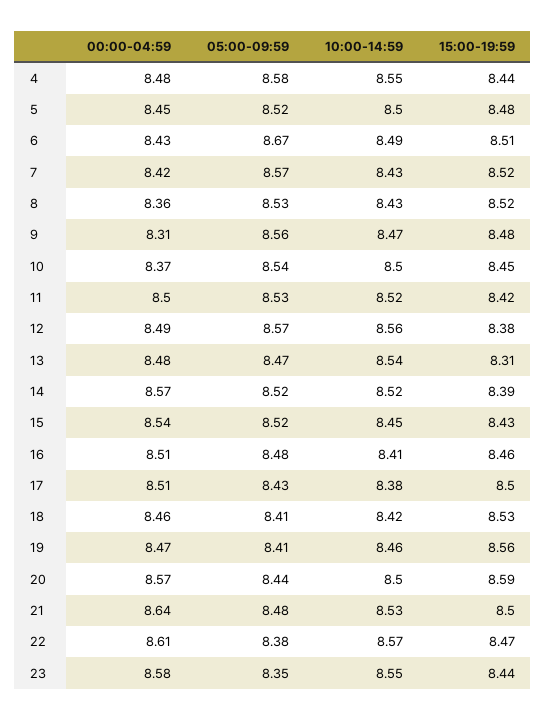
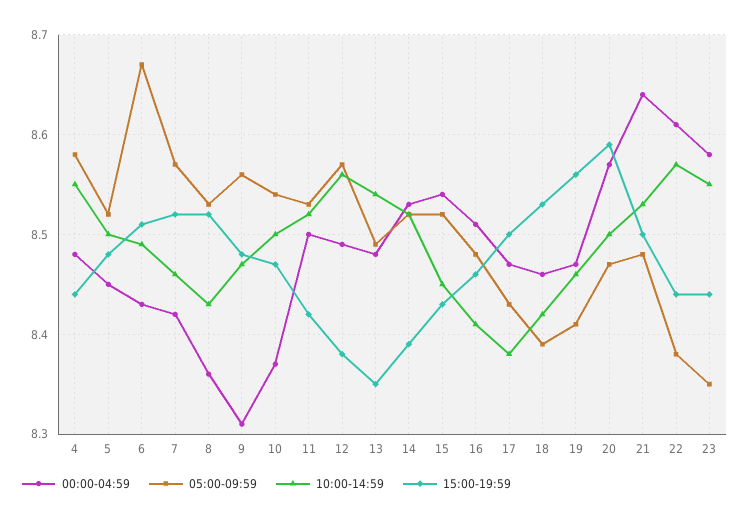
10:00-14:59, 7: 8.43 -> 8.46
15:00-19:59, 10: 8.45 -> 8.47
05:00-09:59, 13: 8.47 -> 8.49
15:00-19:59, 13: 8.31 -> 8.35
00:00-04:59, 14: 8.57 -> 8.53
00:00-04:59, 17: 8.51 -> 8.47
05:00-09:59, 18: 8.41 -> 8.39
05:00-09:59, 20: 8.44 -> 8.47
15:00-19:59, 22: 8.47 -> 8.44

